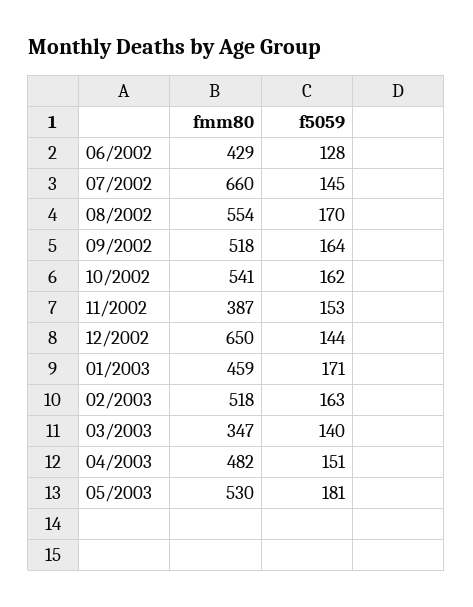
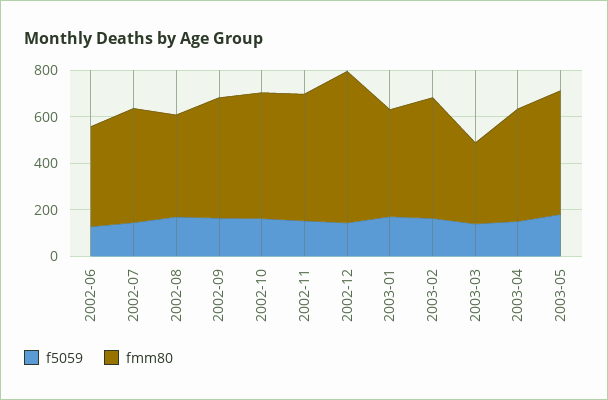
fmm80, 07/2002: 660 -> 500
fmm80, 08/2002: 554 -> 450
fmm80, 11/2002: 387 -> 550

